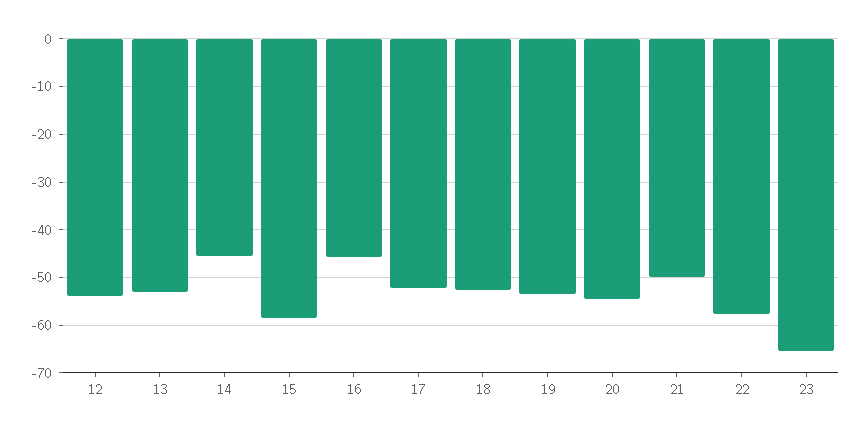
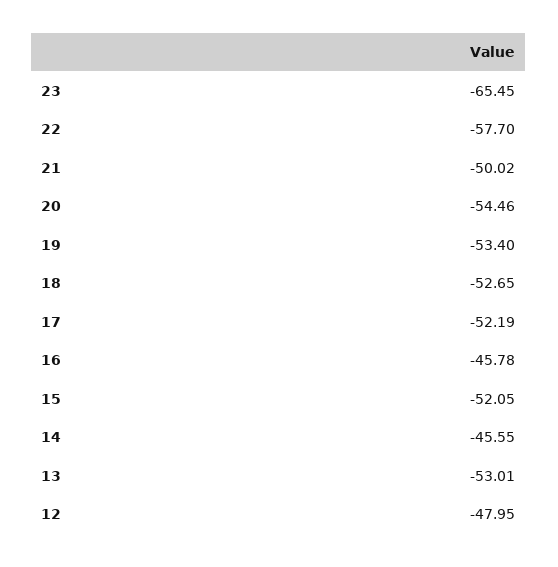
12: -54 -> -47.95
15: -58 -> -52.05

